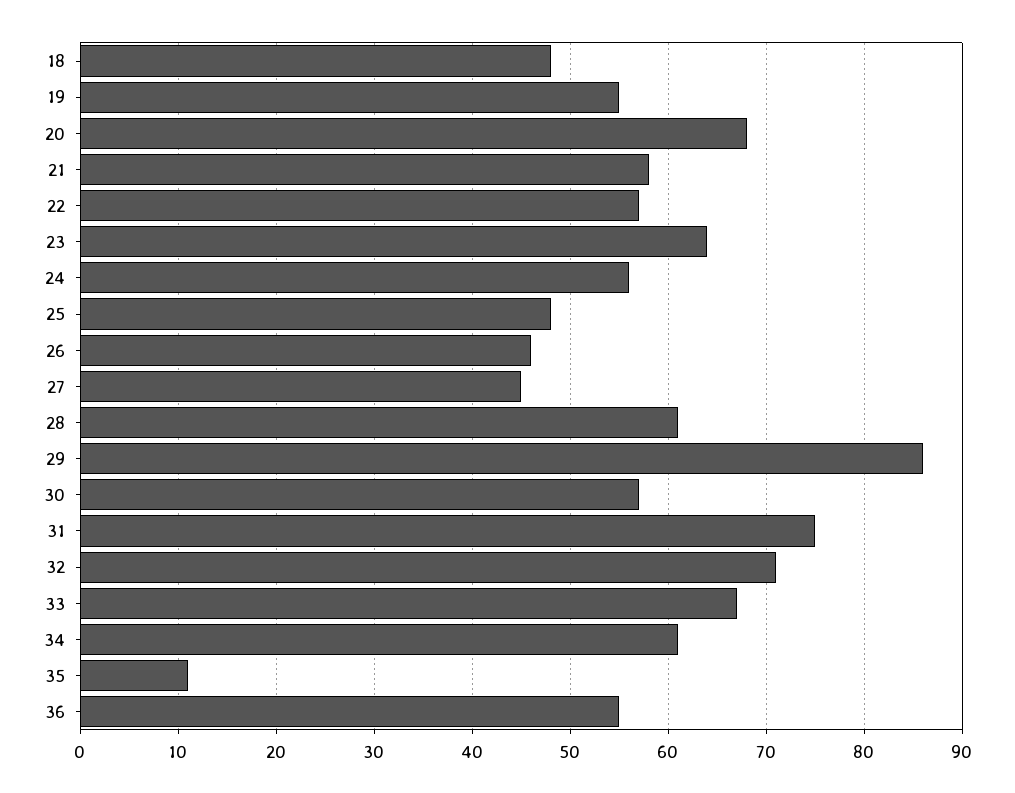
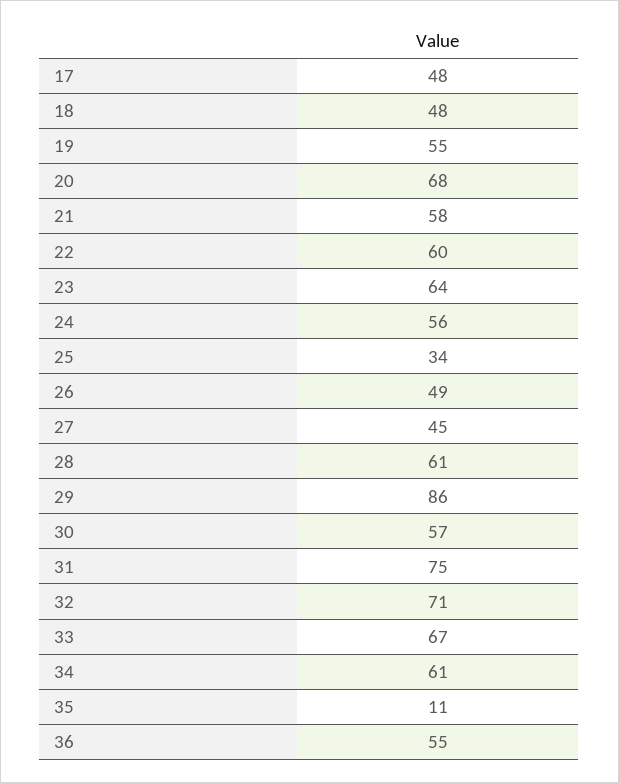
22: 57 -> 60
25: 48 -> 34
26: 46 -> 49
17: none -> 48

